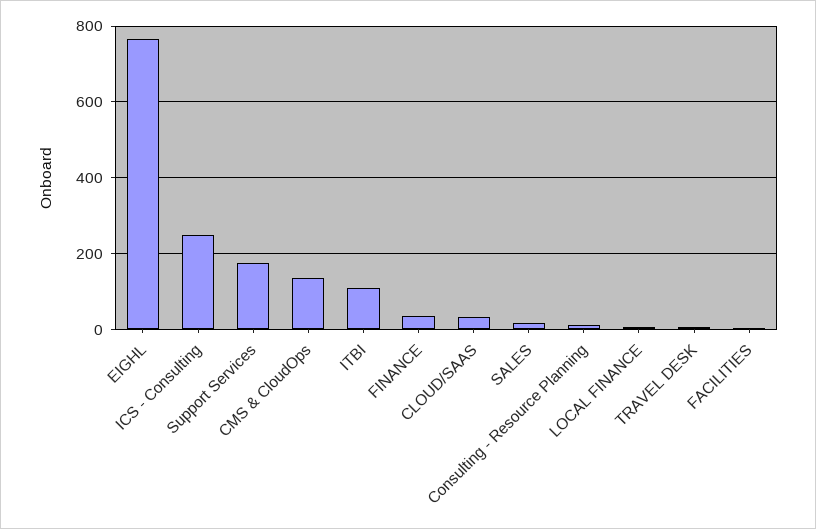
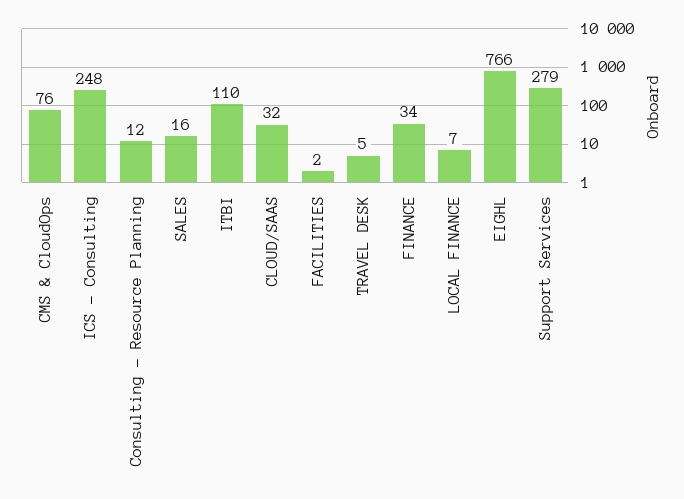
Support Services: 180 -> 279
CMS & CloudOps: 140 -> 76

